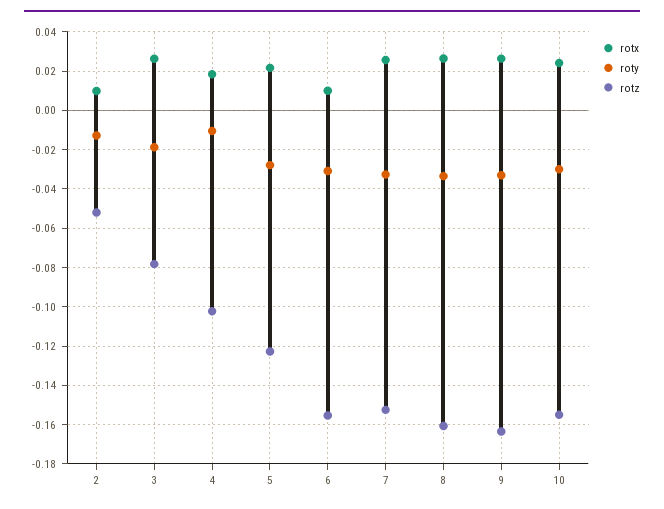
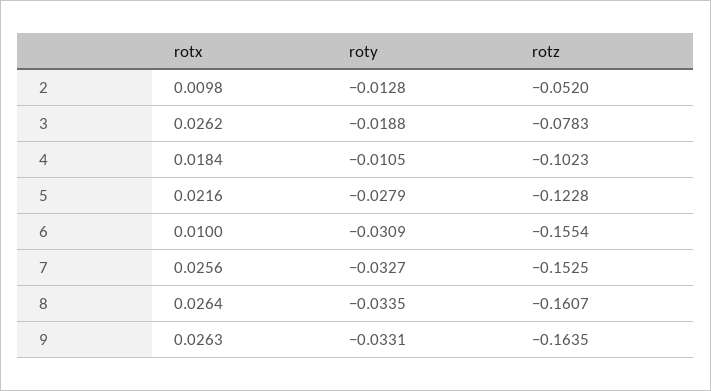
rotx, 10: 0.025 -> none
roty, 10: -0.03 -> none
rotz, 10: -0.155 -> none

